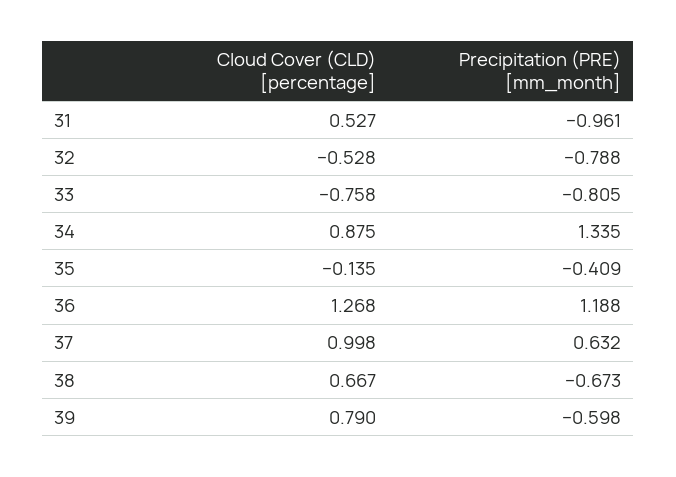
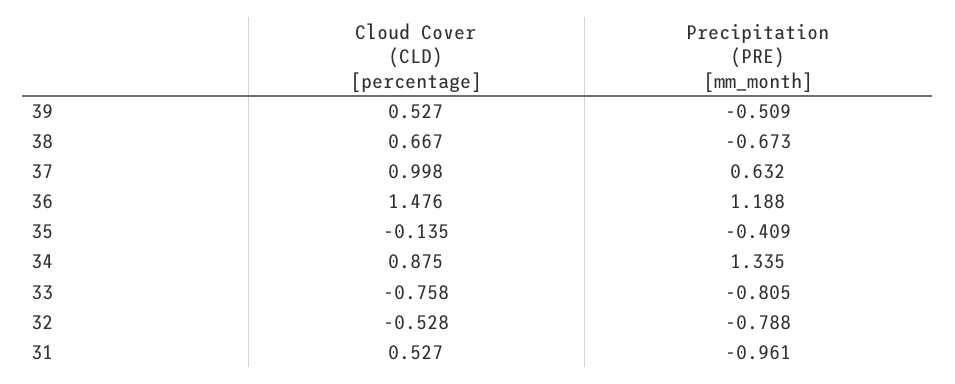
Cloud Cover (CLD) [percentage], 36: 1.268 -> 1.476
Cloud Cover (CLD) [percentage], 39: 0.79 -> 0.527
Precipitation (PRE) [mm_month], 39: -0.598 -> -0.509

